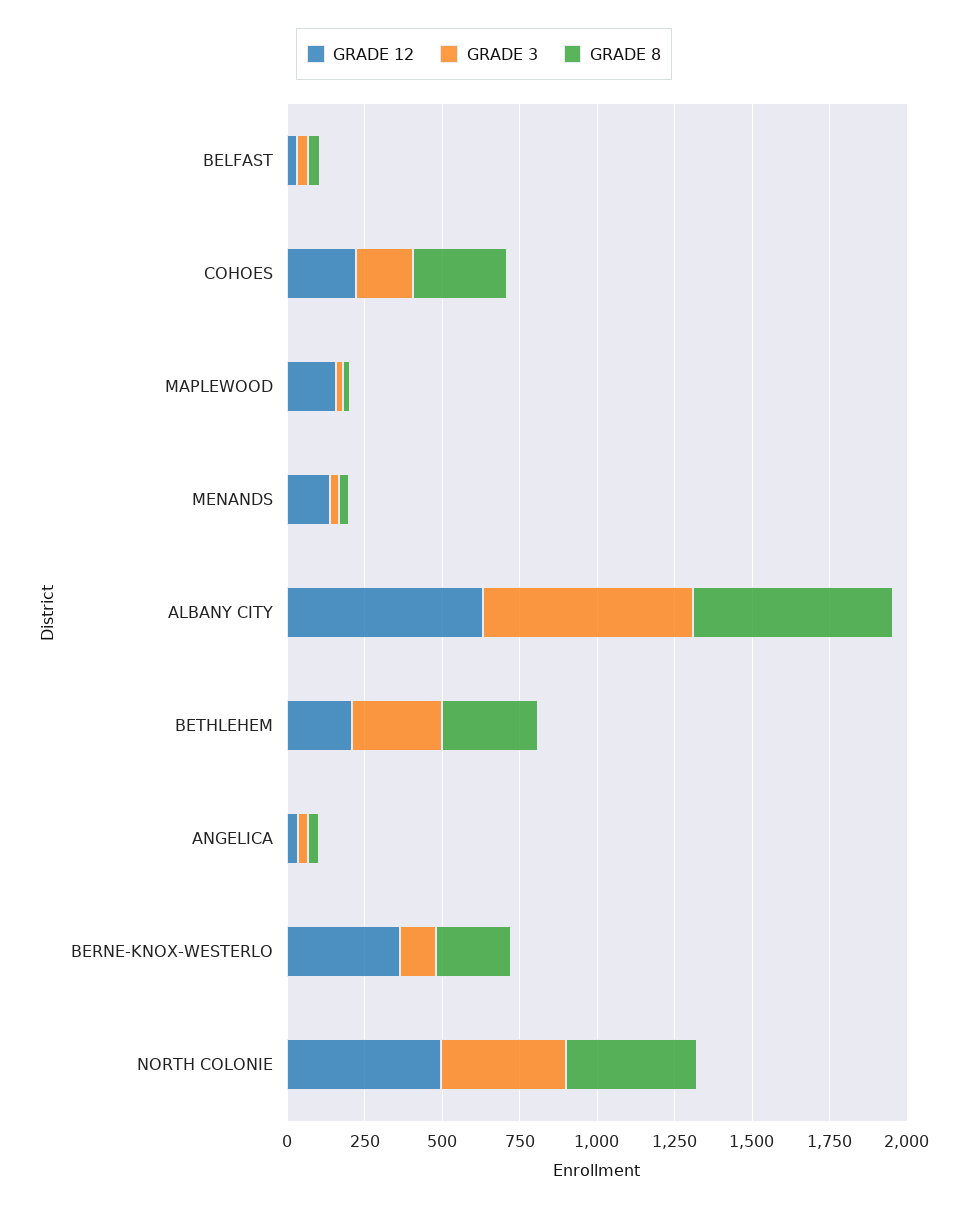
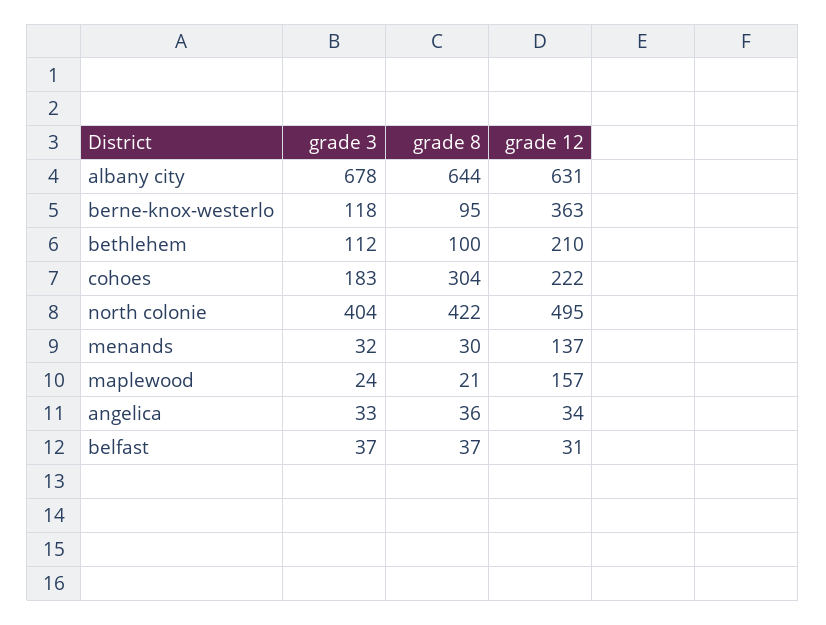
GRADE 3, BETHLEHEM: 300 -> 112
GRADE 8, BETHLEHEM: 300 -> 100
GRADE 8, BERNE-KNOX-WESTERLO: 250 -> 95

